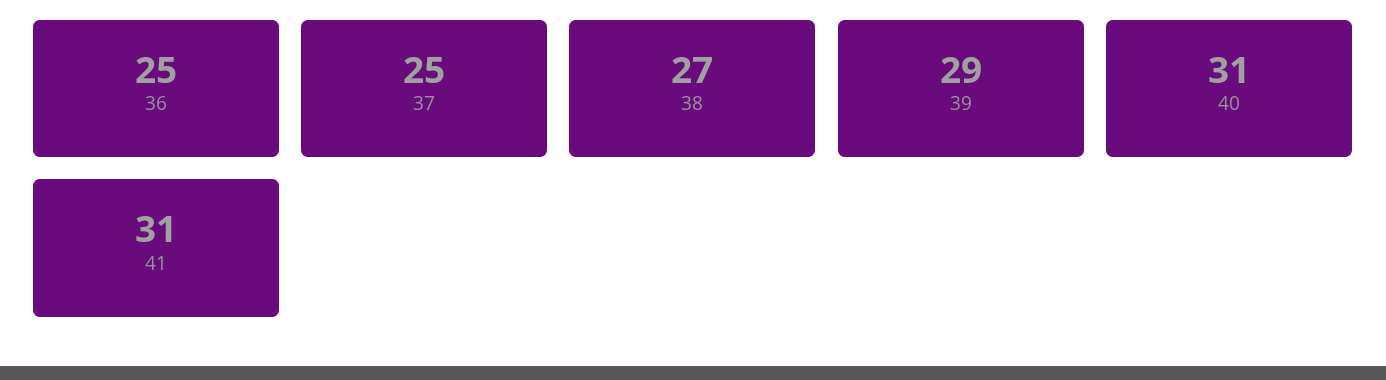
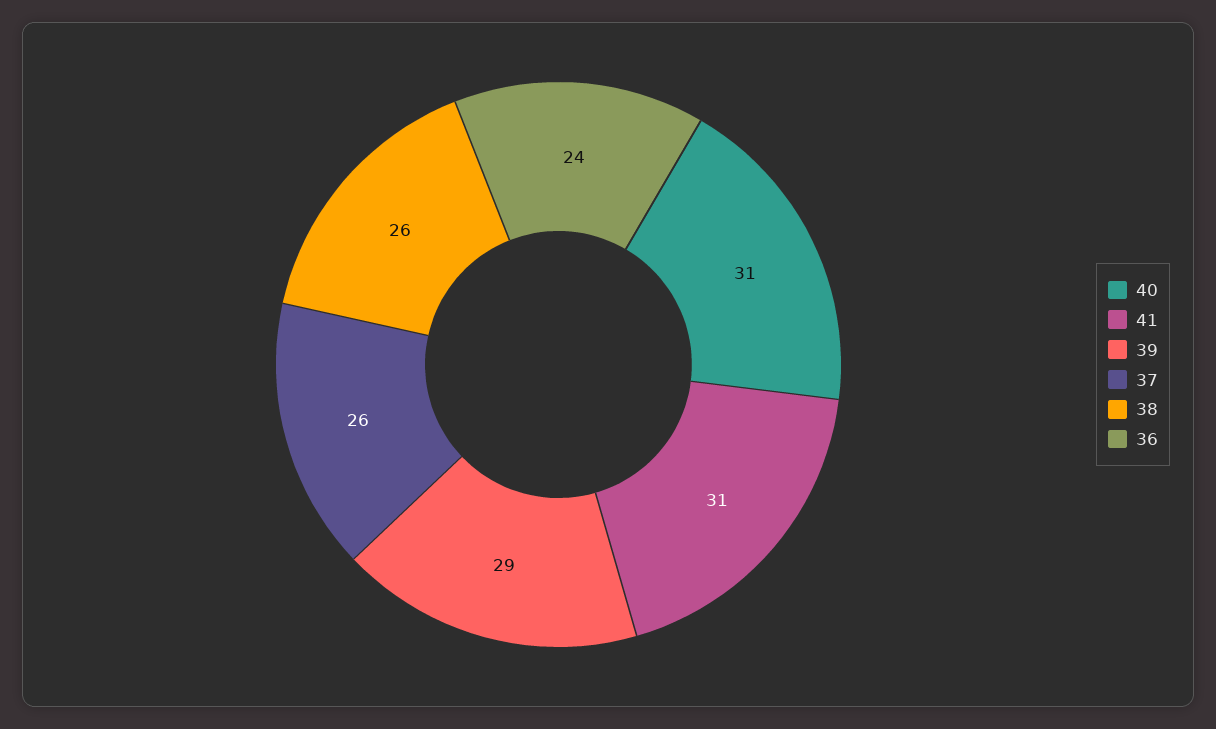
36: 25 -> 24
37: 25 -> 26
38: 27 -> 26

